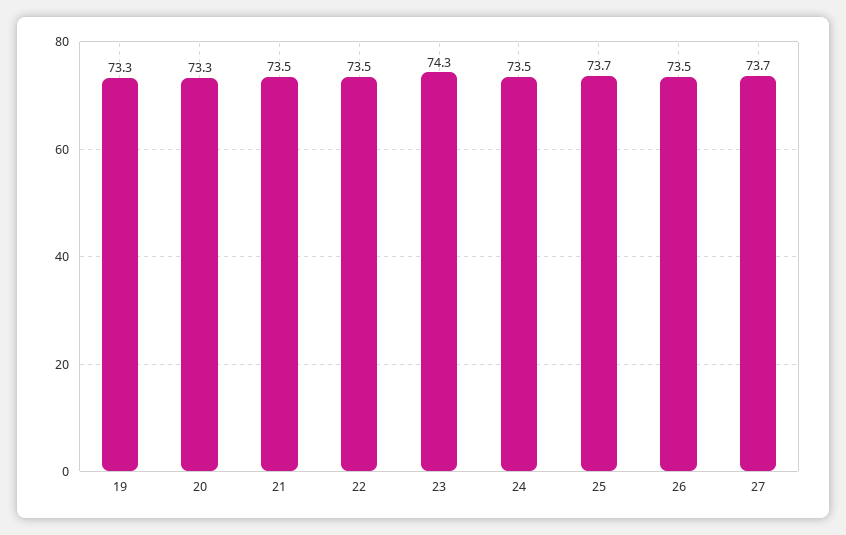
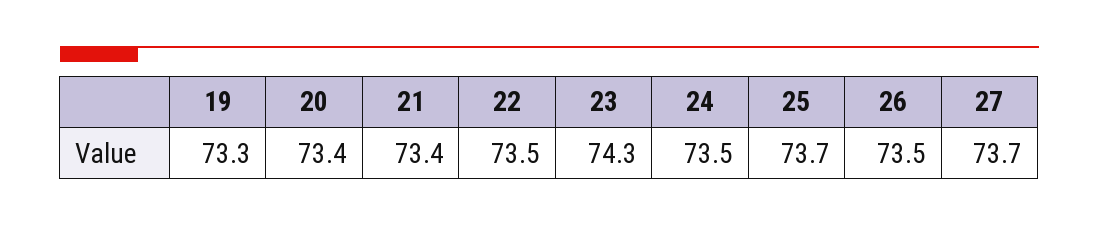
20: 73.3 -> 73.4
21: 73.5 -> 73.4

